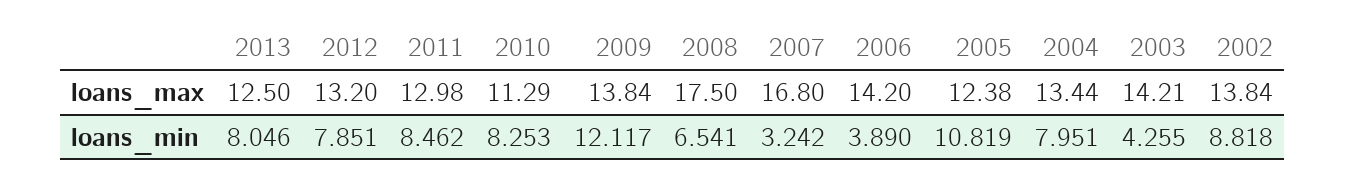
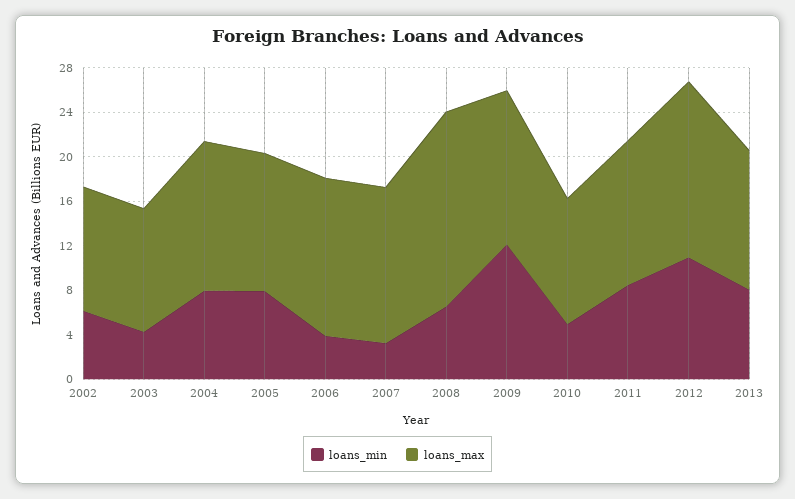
loans_max, 2012: 13.2 -> 16
loans_max, 2007: 16.8 -> 14
loans_max, 2003: 14.21 -> 11
loans_max, 2002: 13.84 -> 11
loans_min, 2012: 7.851 -> 11
loans_min, 2010: 8.253 -> 5
loans_min, 2005: 10.819 -> 8
loans_min, 2002: 8.818 -> 6

